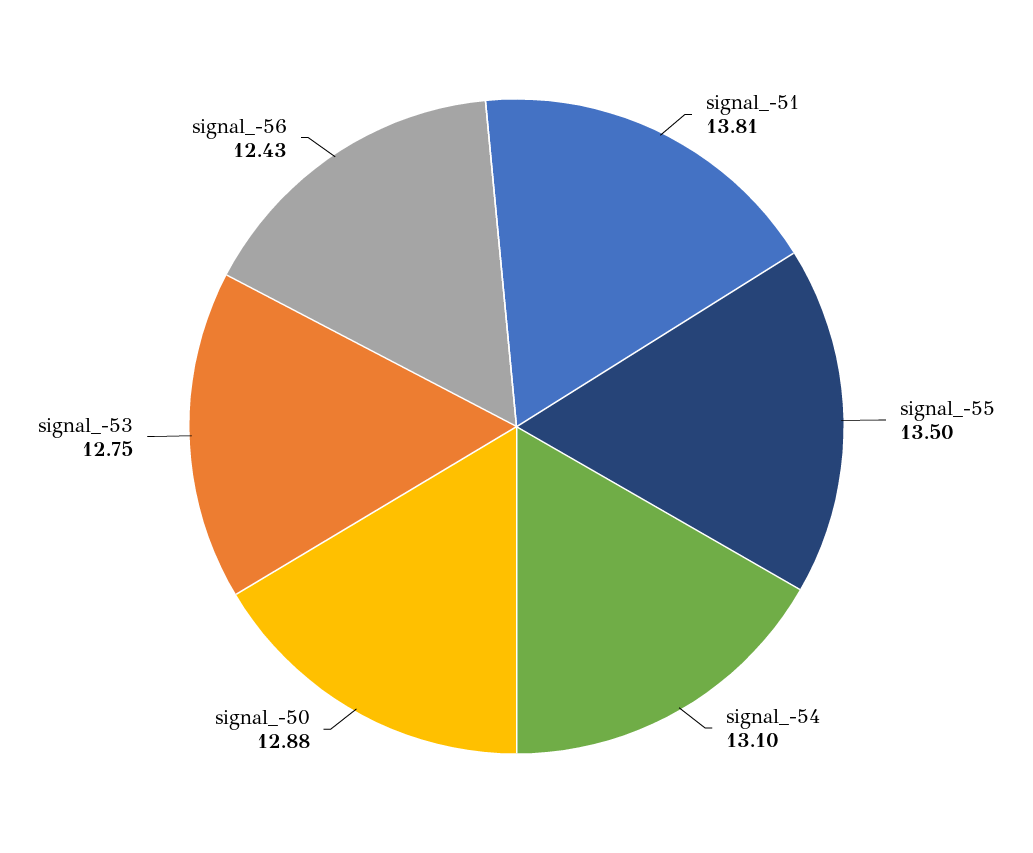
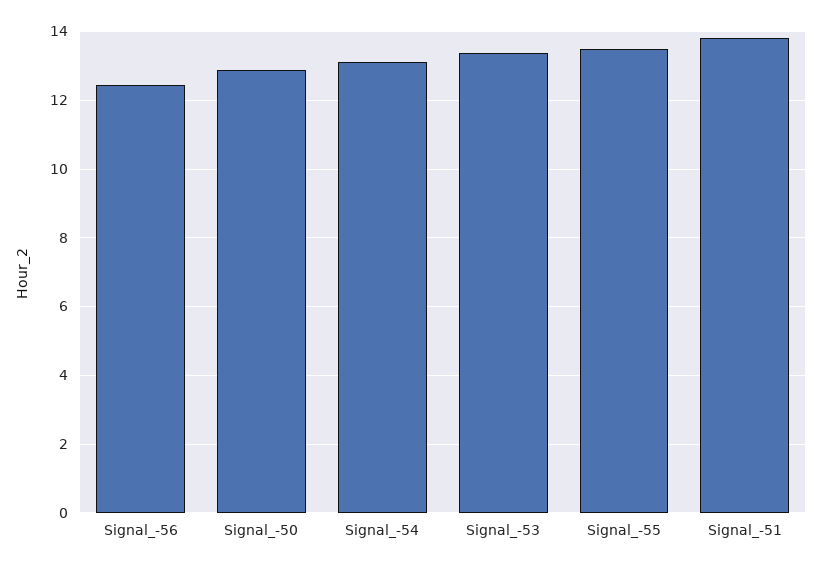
signal_-53: 12.75 -> 13.4

